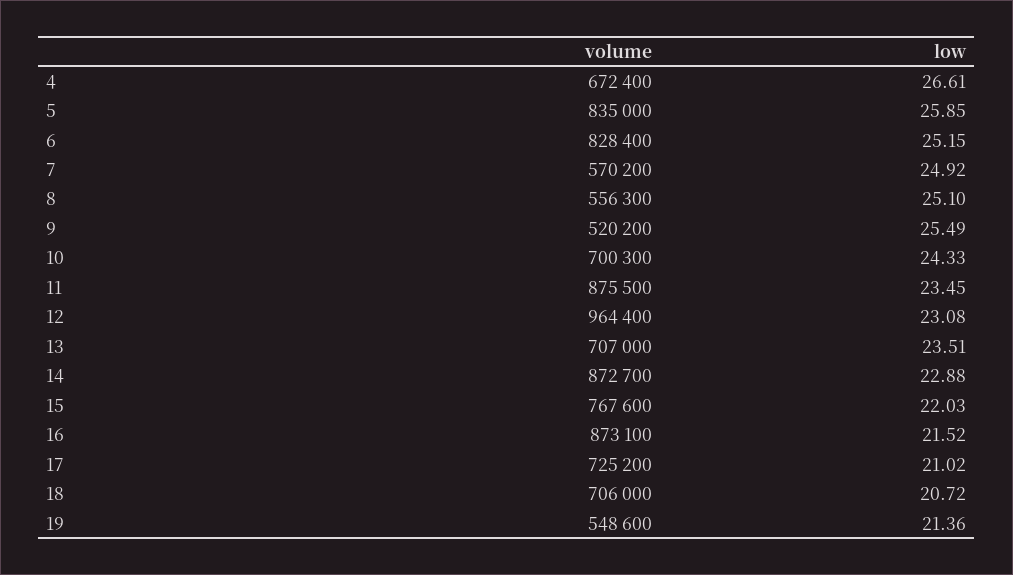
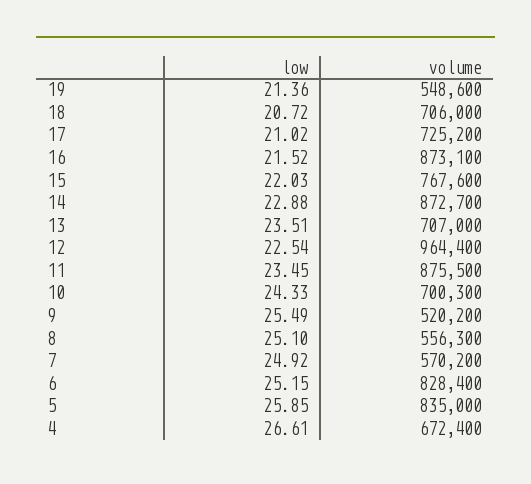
low, 12: 23.08 -> 22.54

